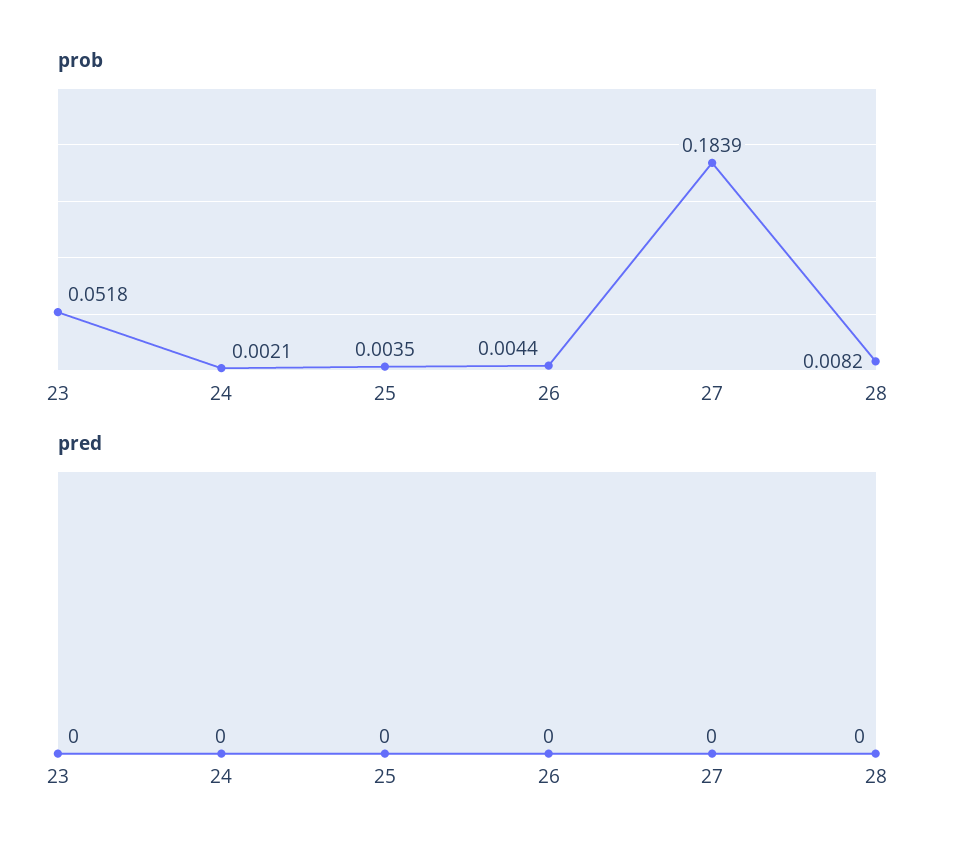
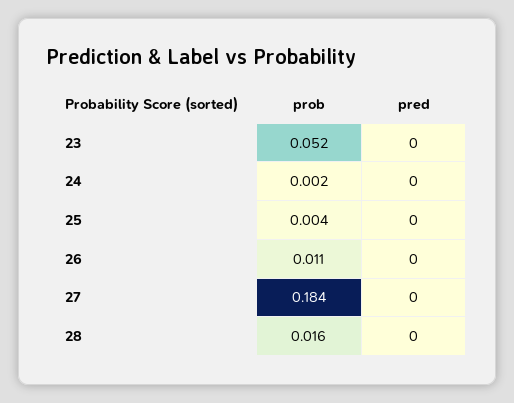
prob, 26: 0.0044 -> 0.011
prob, 28: 0.0082 -> 0.016

